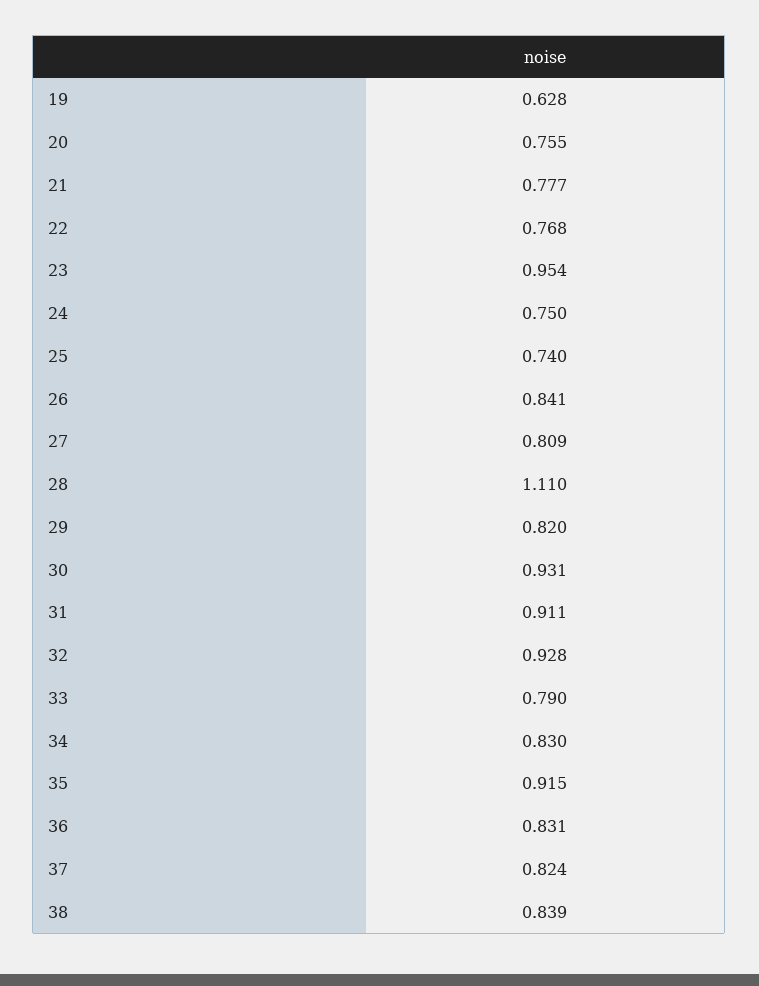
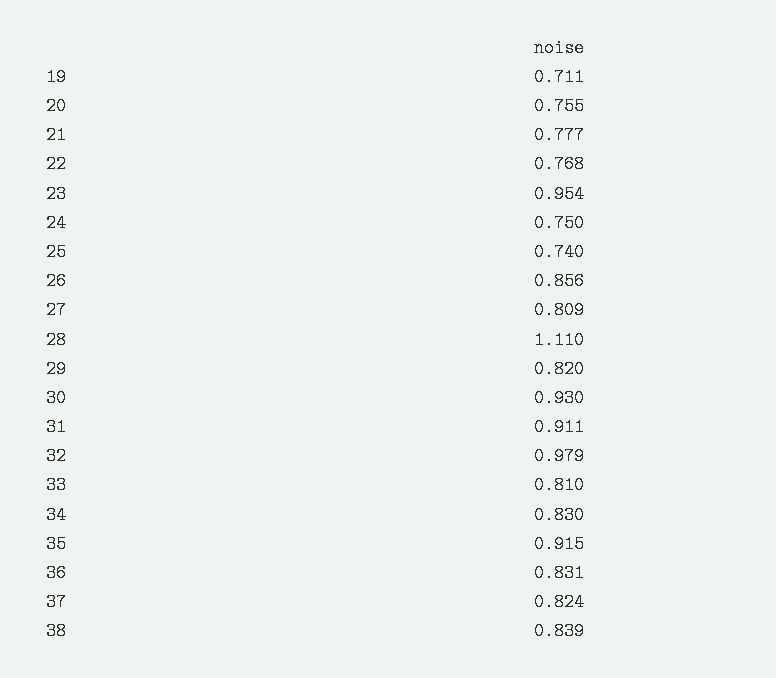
19: 0.628 -> 0.711
26: 0.841 -> 0.856
30: 0.931 -> 0.93
32: 0.928 -> 0.979
33: 0.79 -> 0.81

